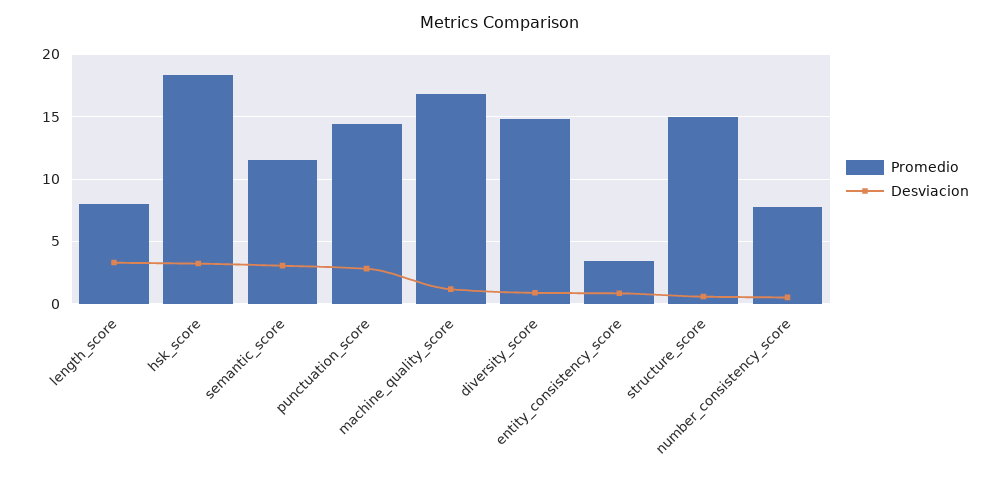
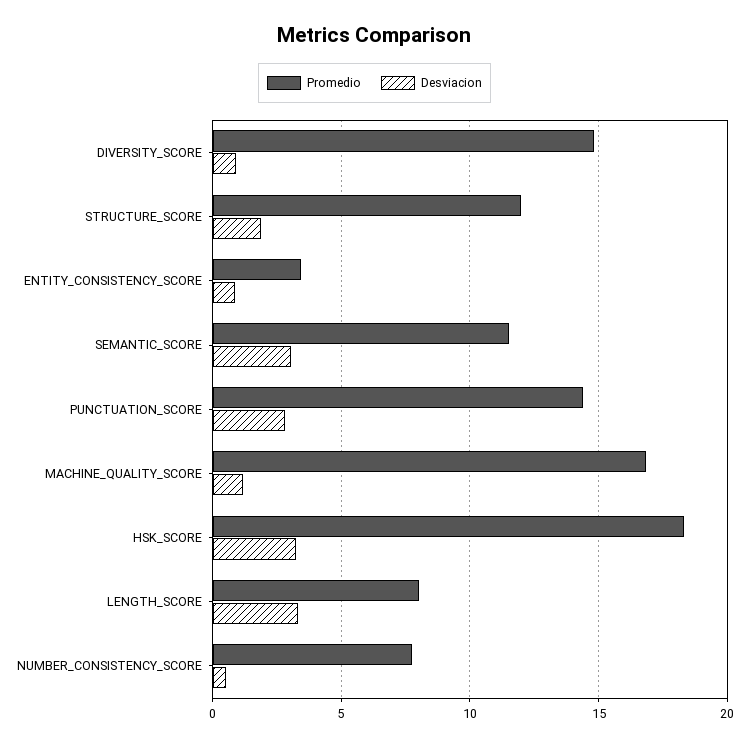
Promedio, structure_score: 15 -> 12
Desviacion, structure_score: 0.5 -> 2

